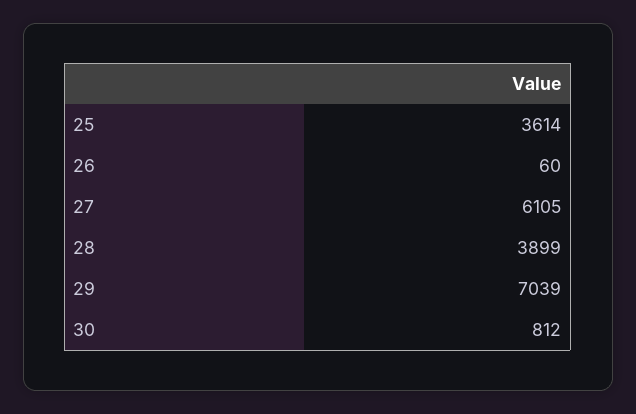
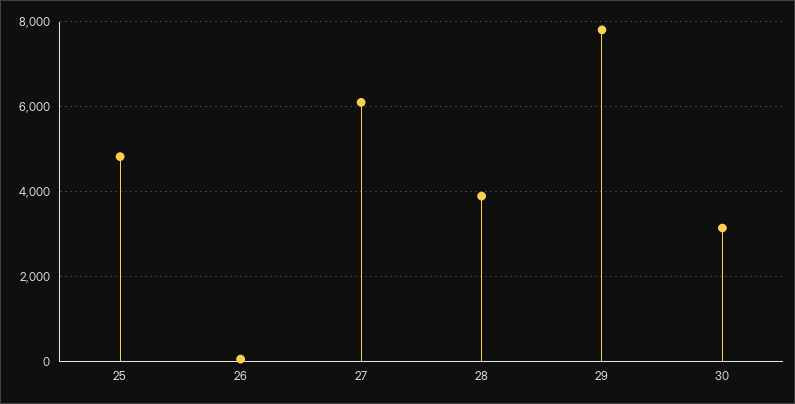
25: 3614 -> 4800
29: 7039 -> 7800
30: 812 -> 3200

